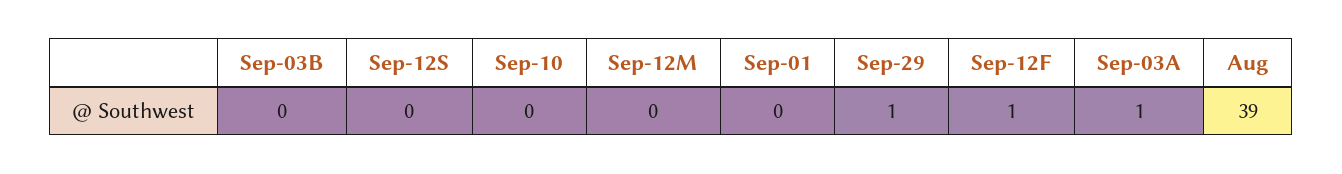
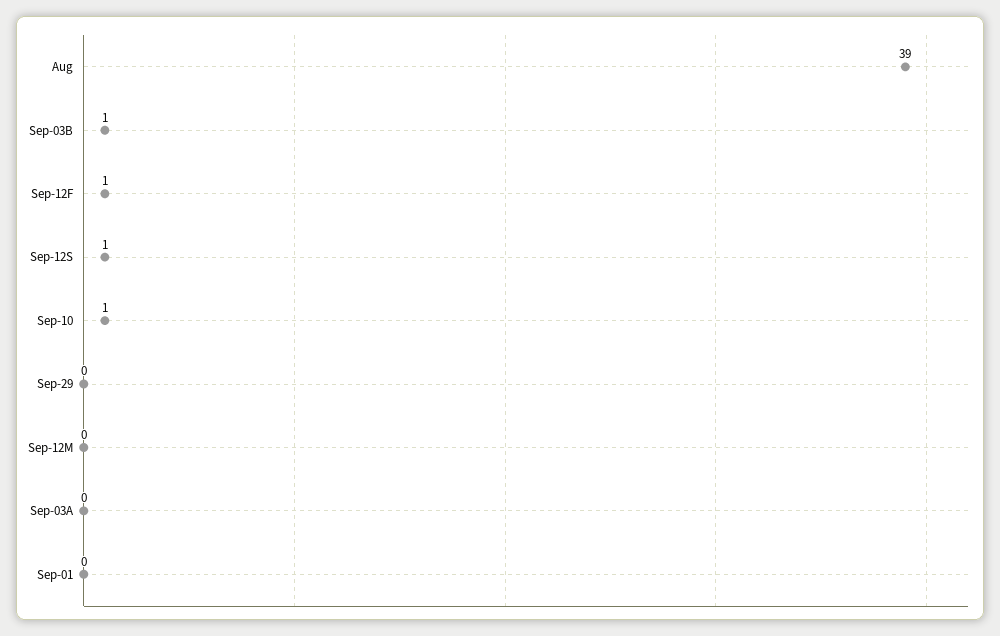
Sep-03B: 0 -> 1
Sep-12S: 0 -> 1
Sep-10: 0 -> 1
Sep-29: 1 -> 0
Sep-03A: 1 -> 0

